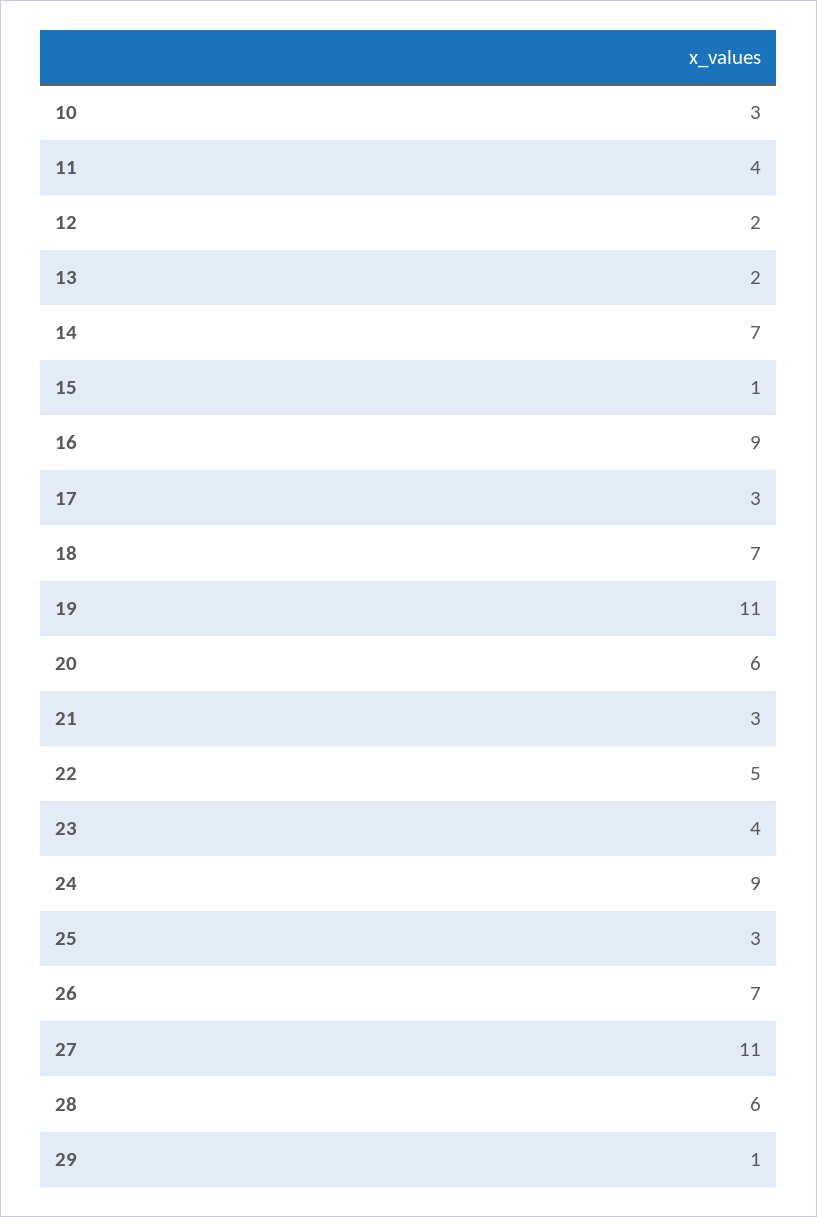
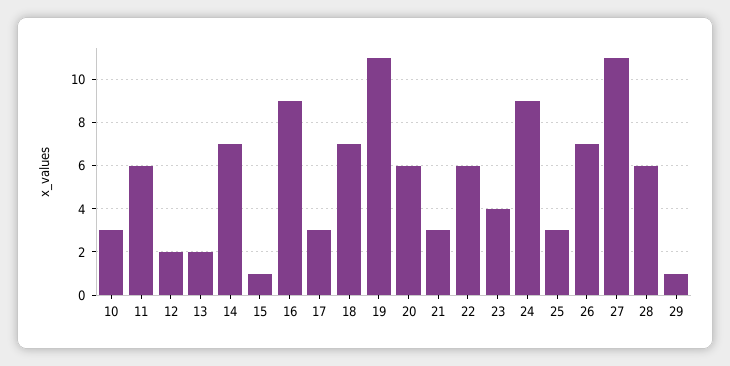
11: 4 -> 6
22: 5 -> 6

